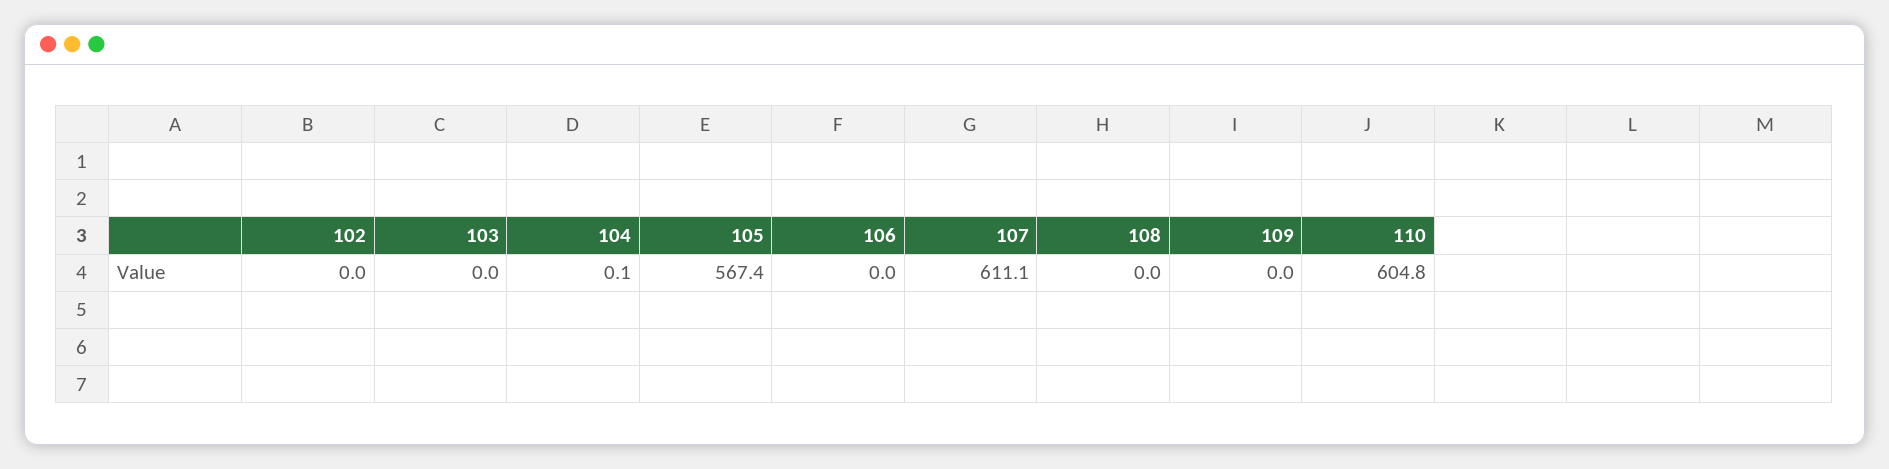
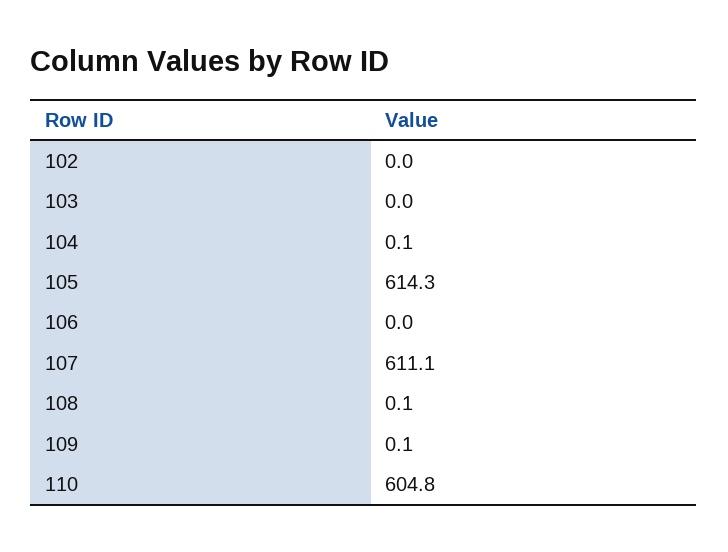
105: 567.4 -> 614.3
108: 0 -> 0.1
109: 0 -> 0.1

